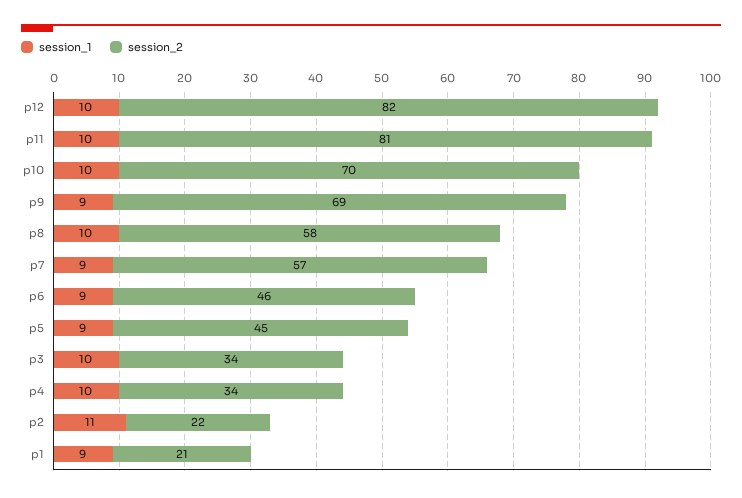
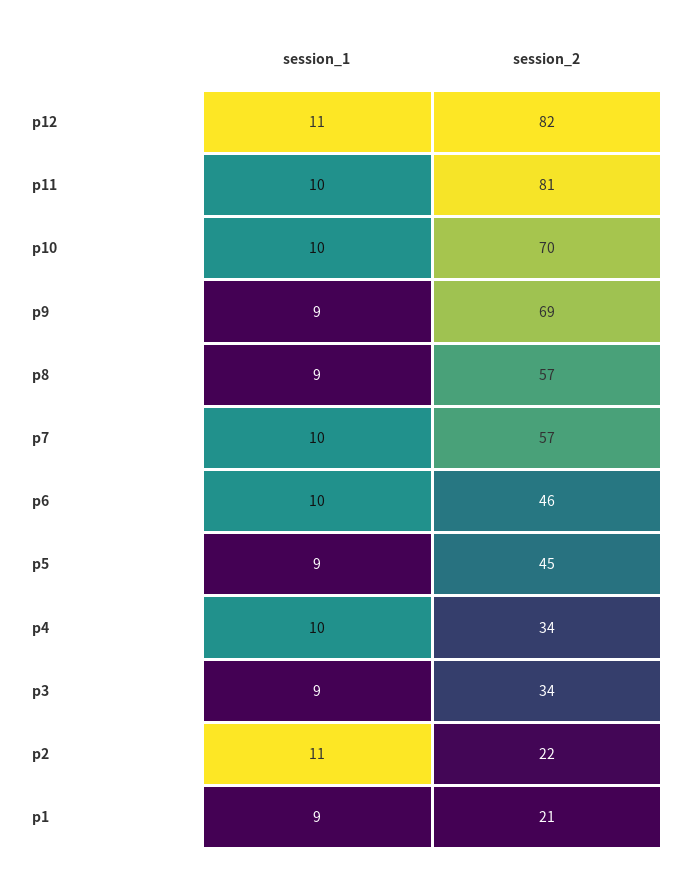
session_1, p12: 10 -> 11
session_1, p8: 10 -> 9
session_2, p8: 58 -> 57
session_1, p7: 9 -> 10
session_1, p6: 9 -> 10
session_1, p3: 10 -> 9

